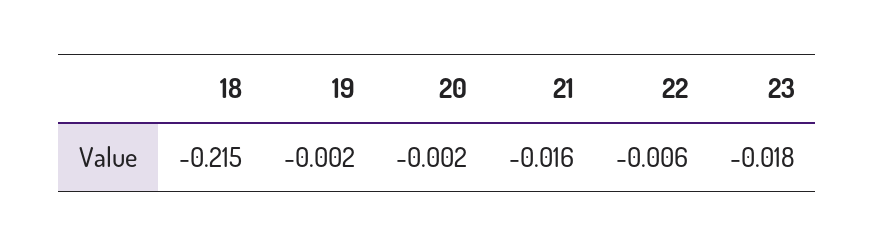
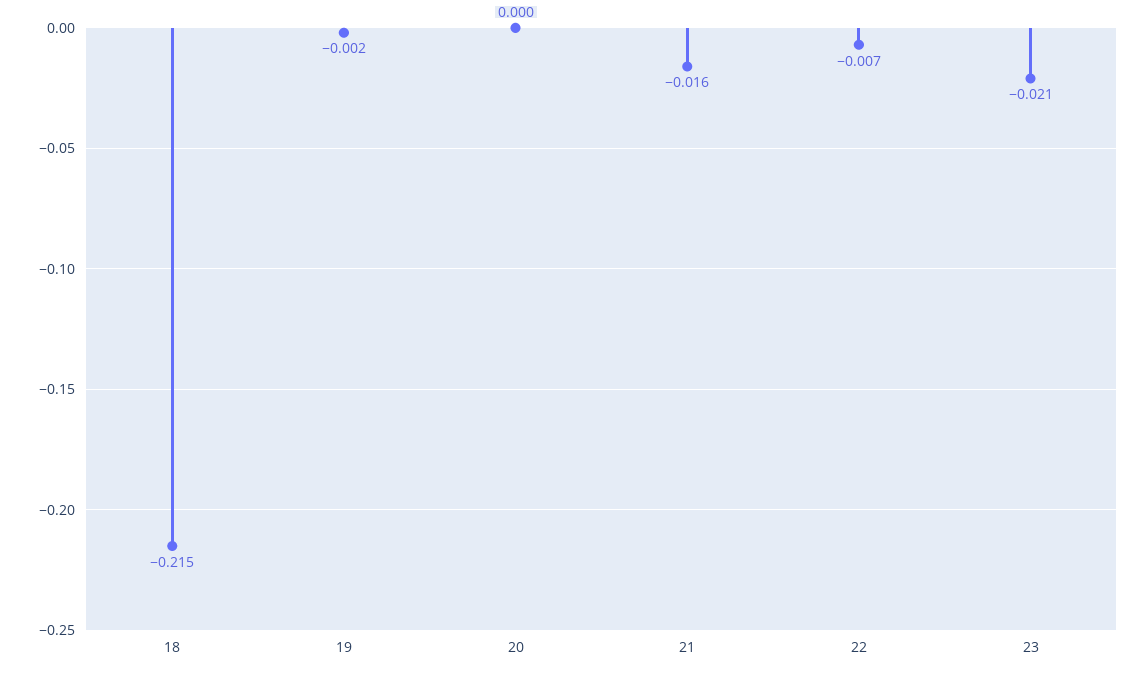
20: -0.002 -> 0
22: -0.006 -> -0.007
23: -0.018 -> -0.021

